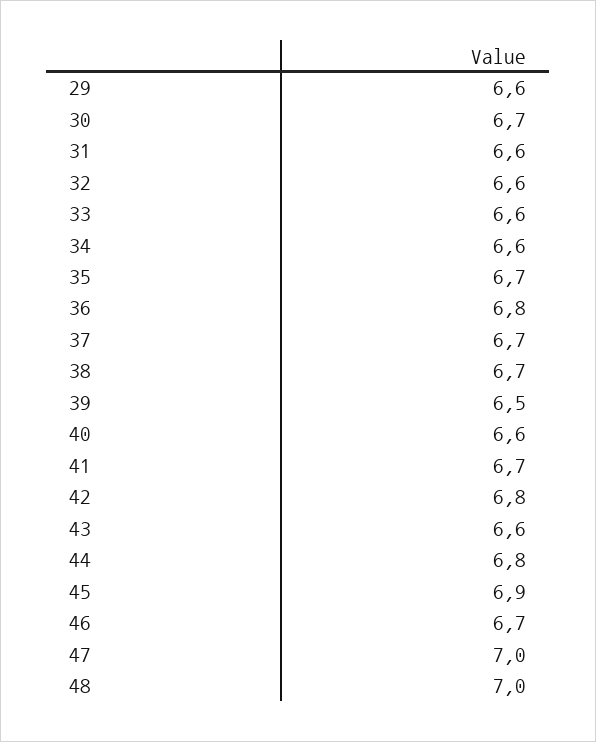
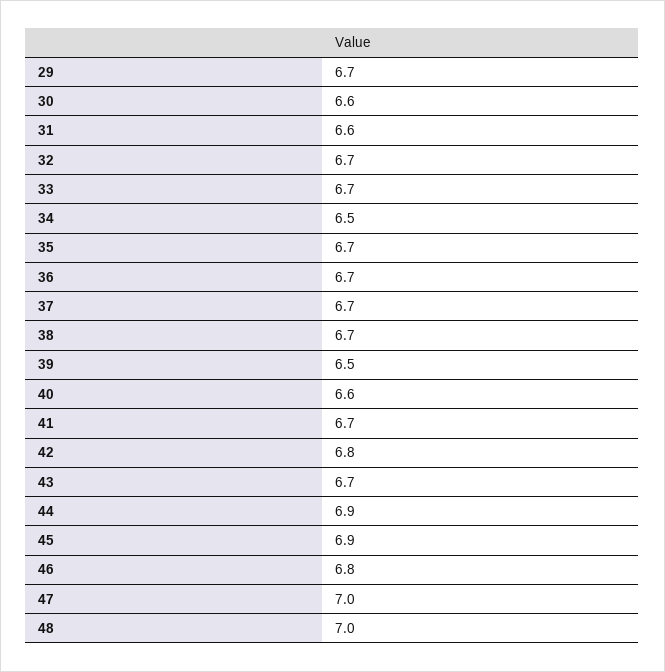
29: 6.6 -> 6.7
30: 6.7 -> 6.6
32: 6.6 -> 6.7
33: 6.6 -> 6.7
34: 6.6 -> 6.5
36: 6.8 -> 6.7
43: 6.6 -> 6.7
44: 6.8 -> 6.9
46: 6.7 -> 6.8

